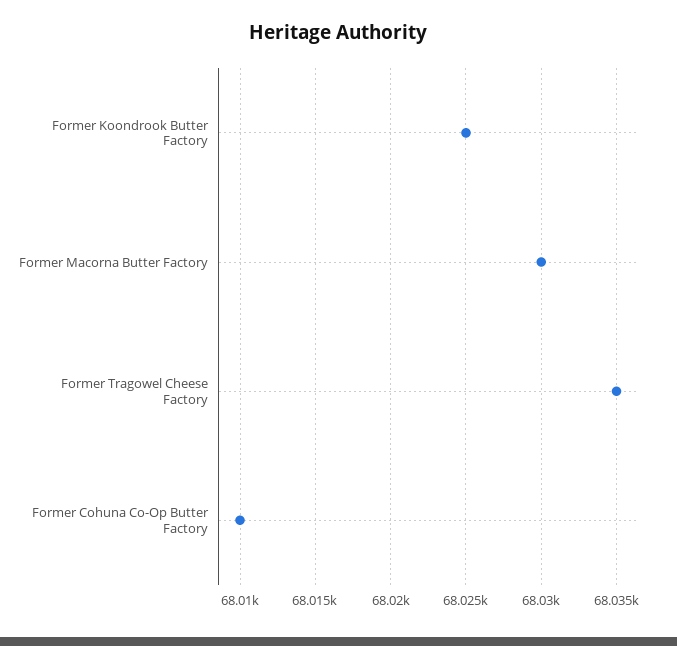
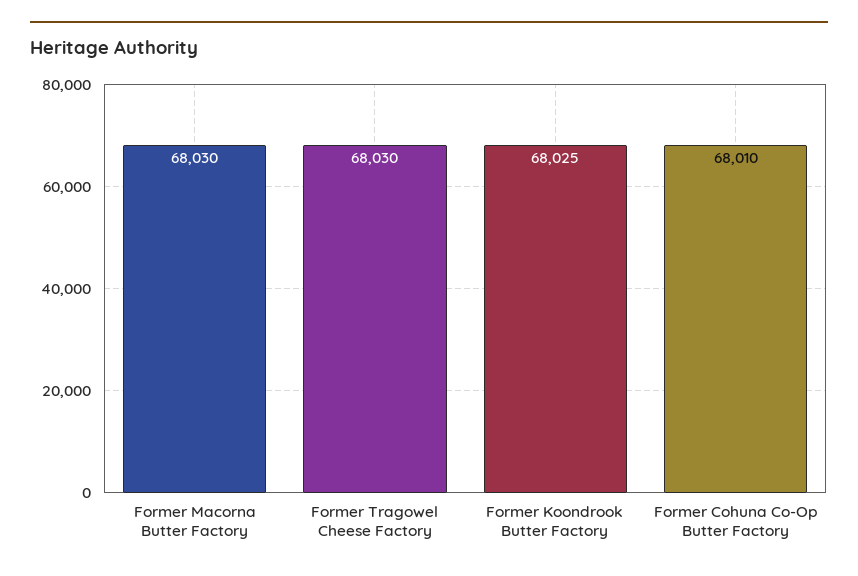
Former Tragowel Cheese Factory: 68035 -> 68030

